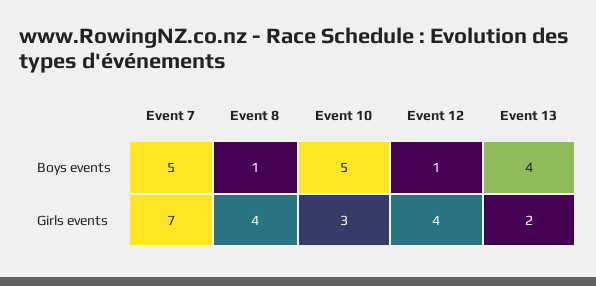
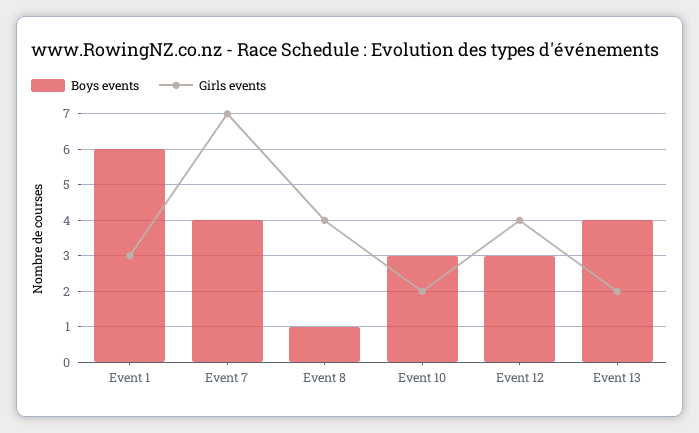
Boys events, Event 7: 5 -> 4
Boys events, Event 10: 5 -> 3
Boys events, Event 12: 1 -> 3
Girls events, Event 10: 3 -> 2
Boys events, Event 1: none -> 6
Girls events, Event 1: none -> 3

